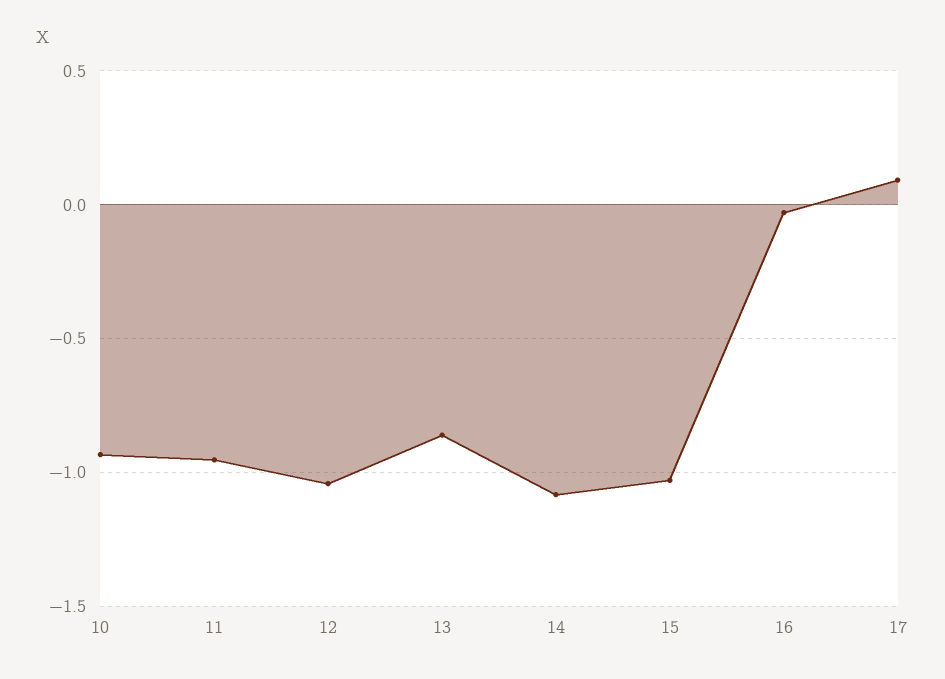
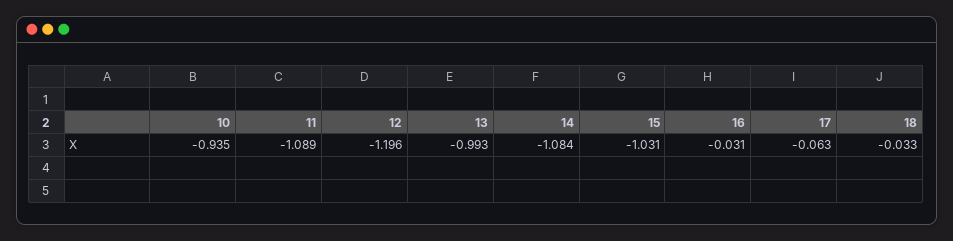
11: -0.95 -> -1.089
12: -1.05 -> -1.196
13: -0.85 -> -0.993
17: 0.1 -> -0.063
18: none -> -0.033

